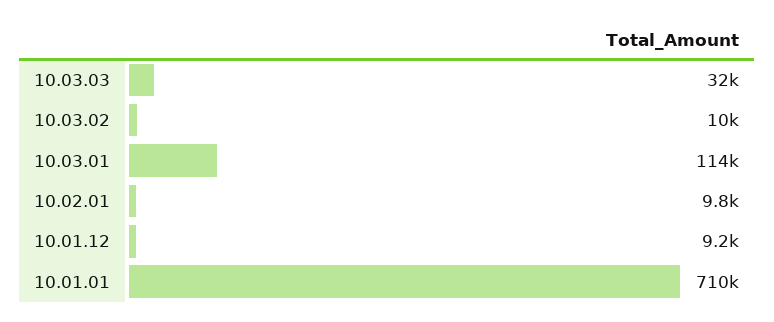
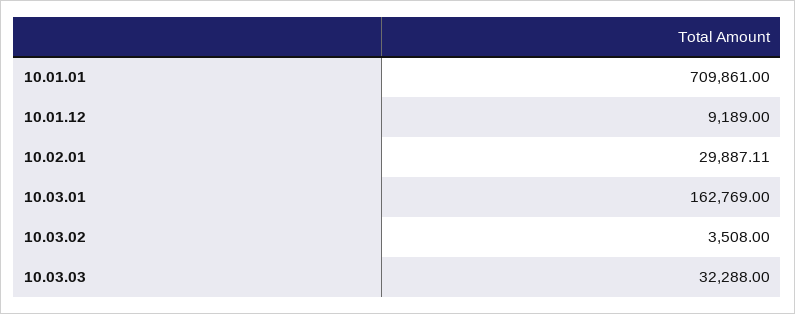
10.03.02: 10000 -> 3508
10.03.01: 114000 -> 162769
10.02.01: 9800 -> 29887.11

